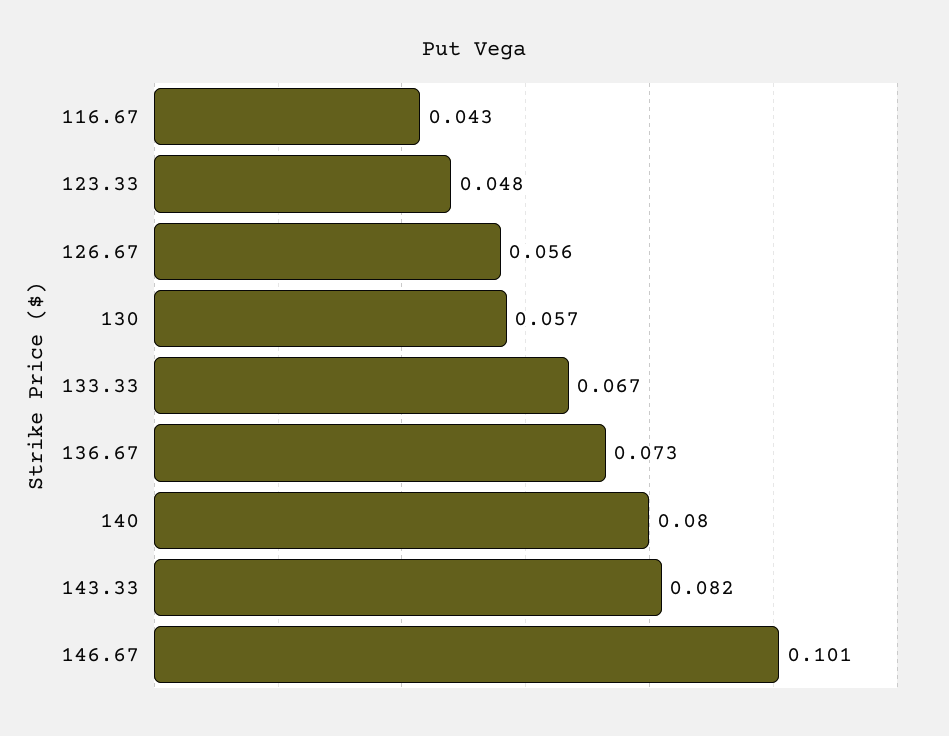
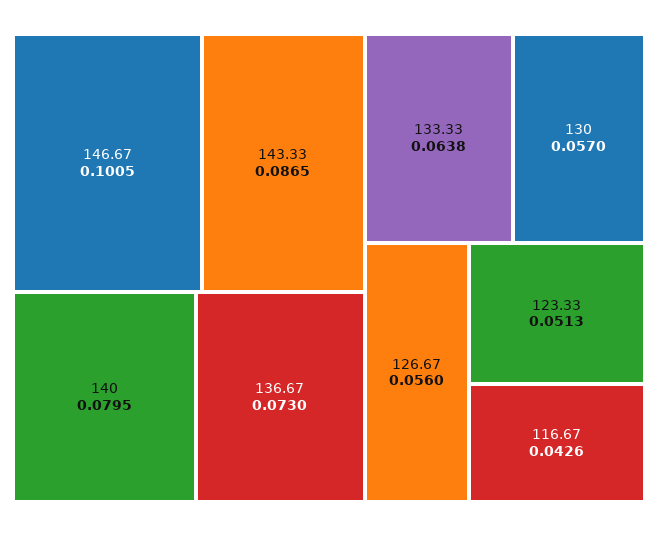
123.33: 0.048 -> 0.0513
133.33: 0.067 -> 0.0638
143.33: 0.082 -> 0.0865

